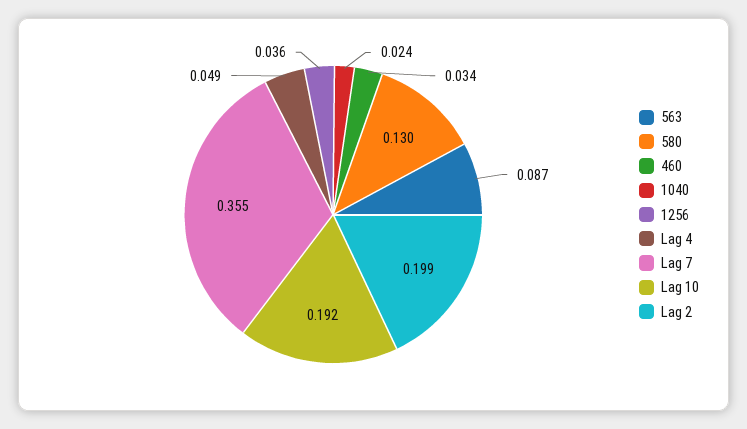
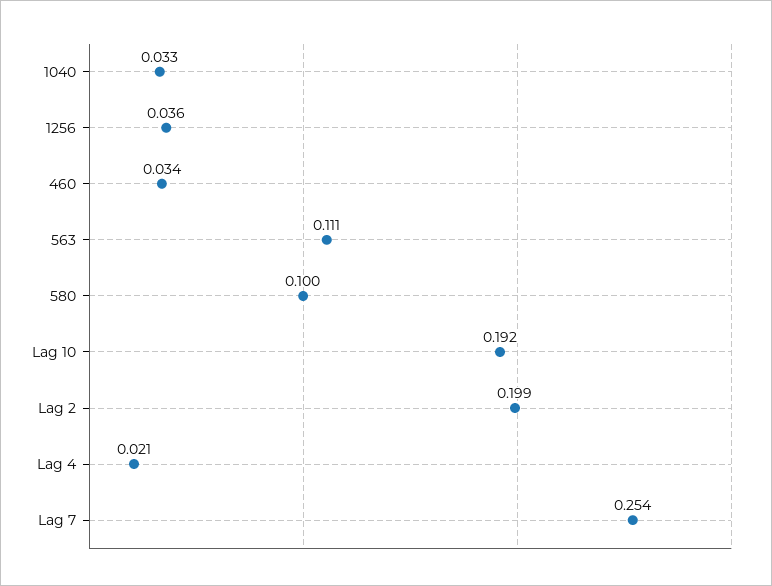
563: 0.087 -> 0.111
580: 0.13 -> 0.1
1040: 0.024 -> 0.033
Lag 4: 0.049 -> 0.021
Lag 7: 0.355 -> 0.254

